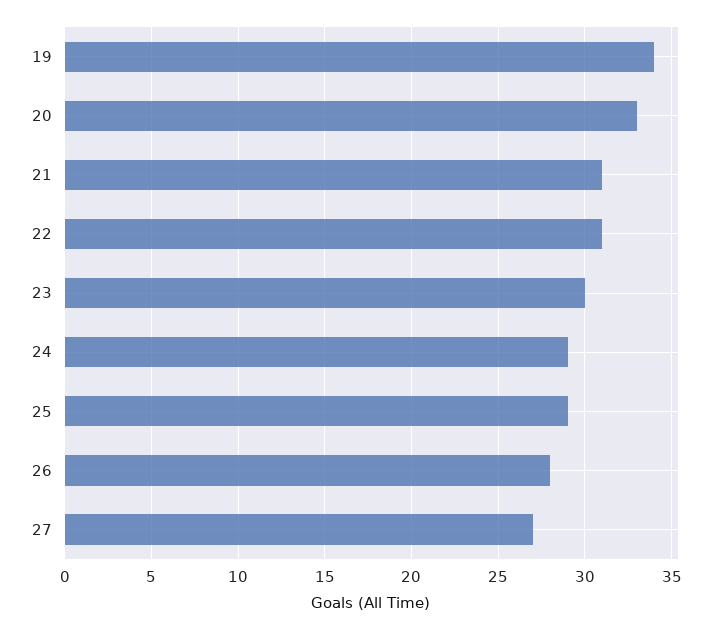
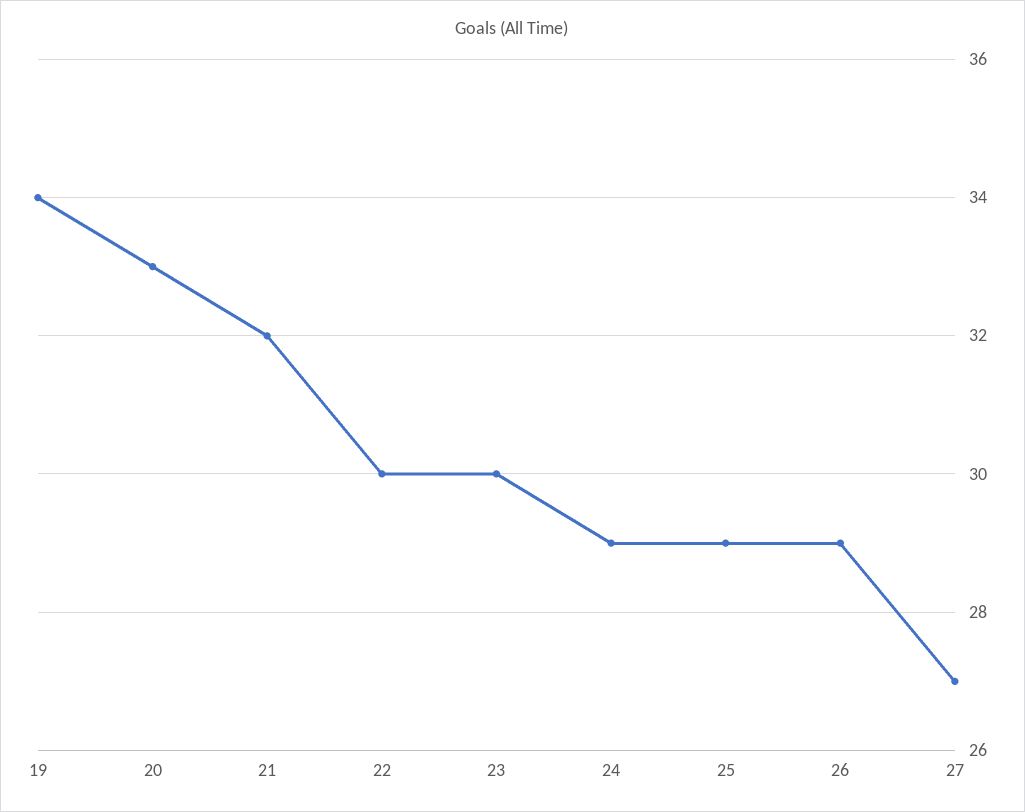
21: 31 -> 32
22: 31 -> 30
26: 28 -> 29

